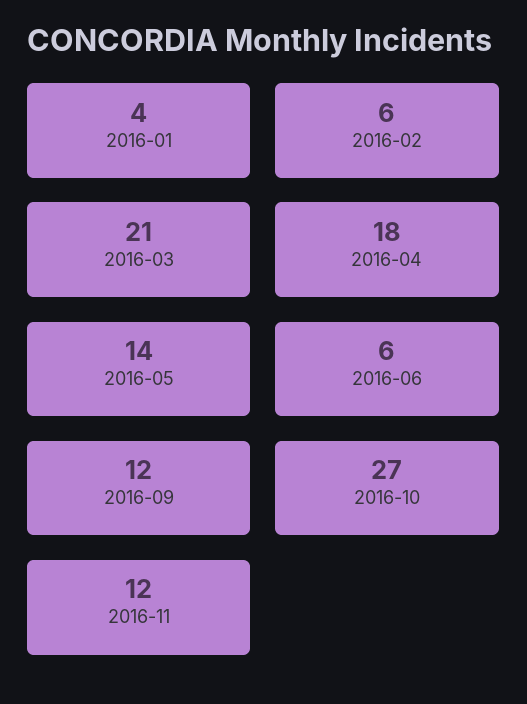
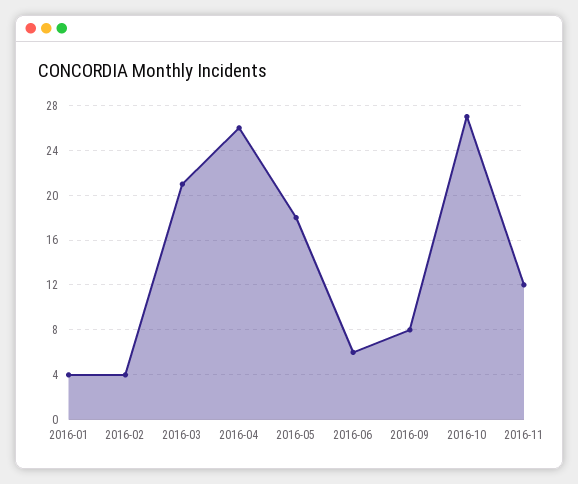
2016-02: 6 -> 4
2016-04: 18 -> 26
2016-05: 14 -> 18
2016-09: 12 -> 8

